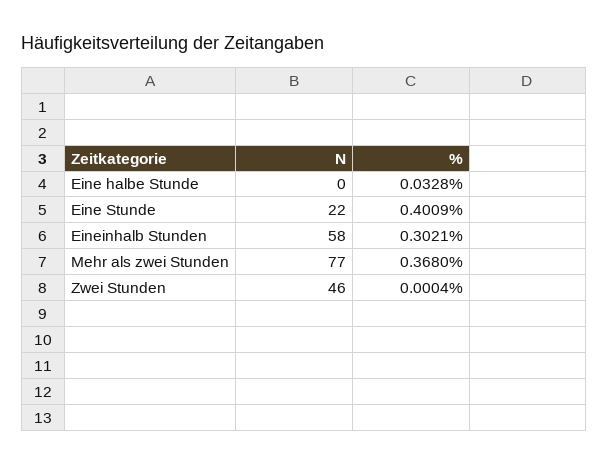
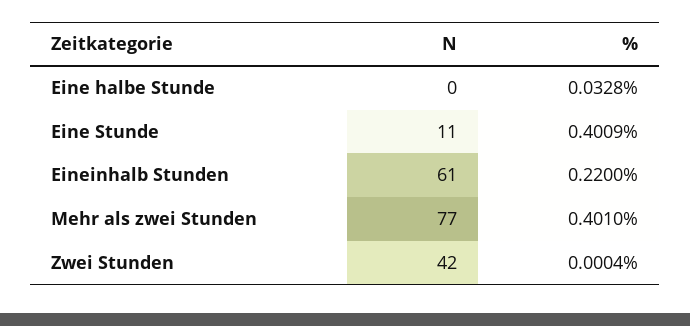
N, Eine Stunde: 22 -> 11
N, Eineinhalb Stunden: 58 -> 61
%, Eineinhalb Stunden: 0.3021 -> 0.22
%, Mehr als zwei Stunden: 0.368 -> 0.401
N, Zwei Stunden: 46 -> 42

